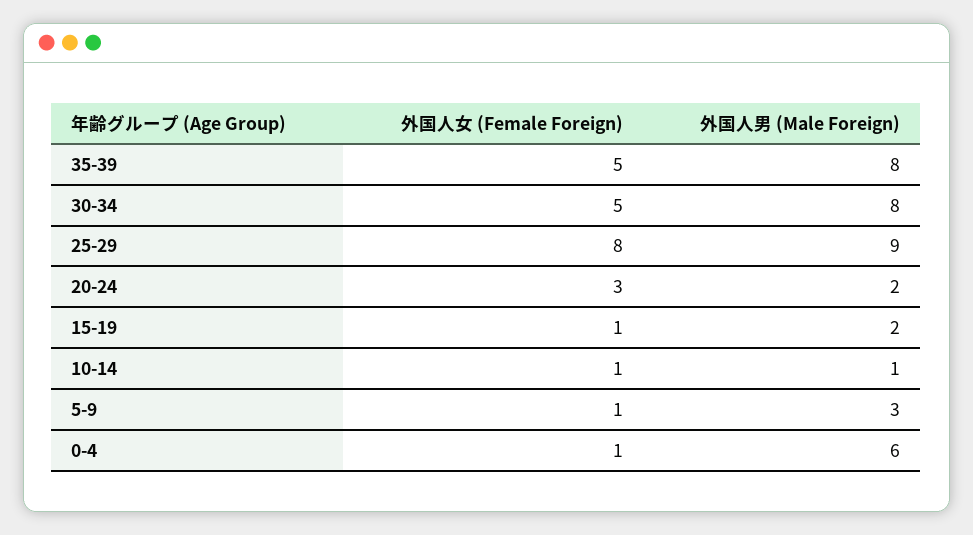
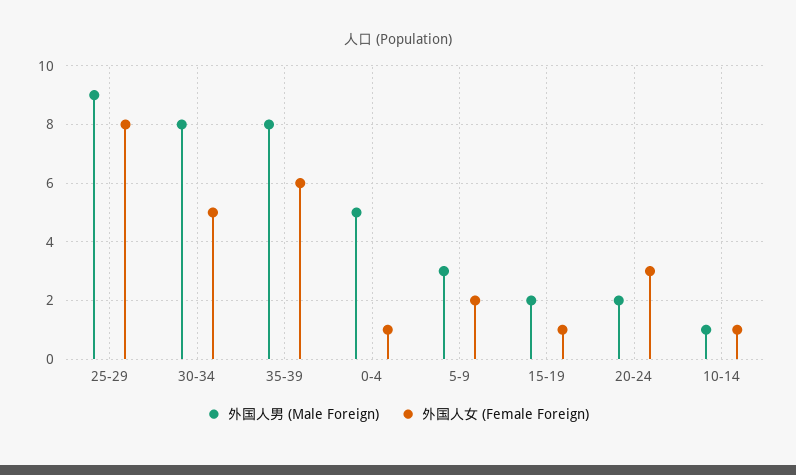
外国人女 (Female Foreign), 35-39: 5 -> 6
外国人女 (Female Foreign), 5-9: 1 -> 2
外国人男 (Male Foreign), 0-4: 6 -> 5

